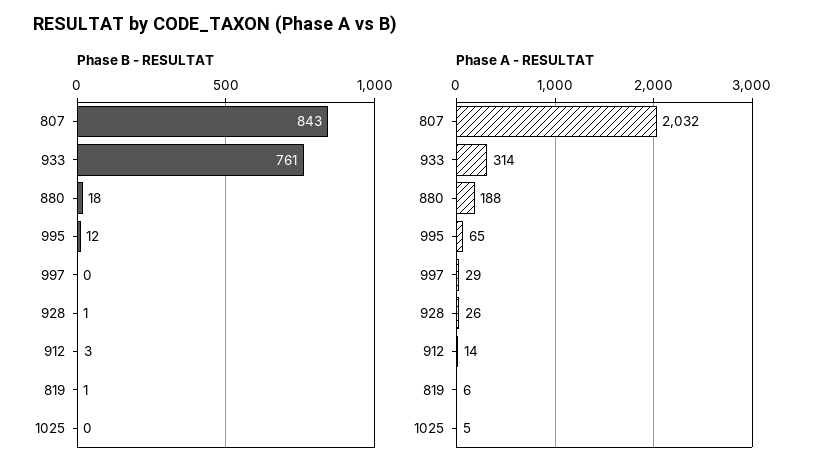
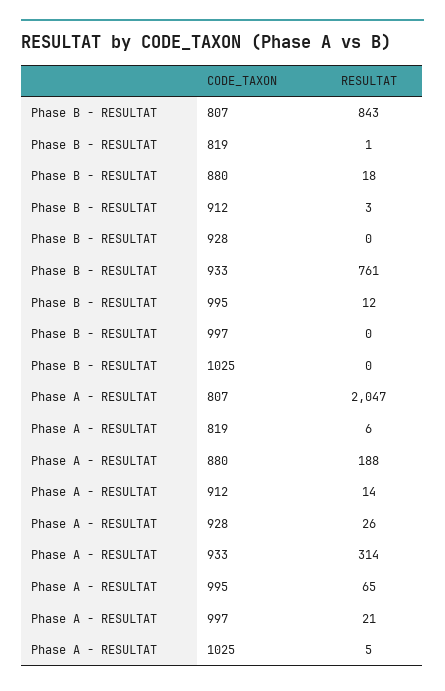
Phase B - RESULTAT, 928: 1 -> 0
Phase A - RESULTAT, 807: 2032 -> 2047
Phase A - RESULTAT, 997: 29 -> 21

